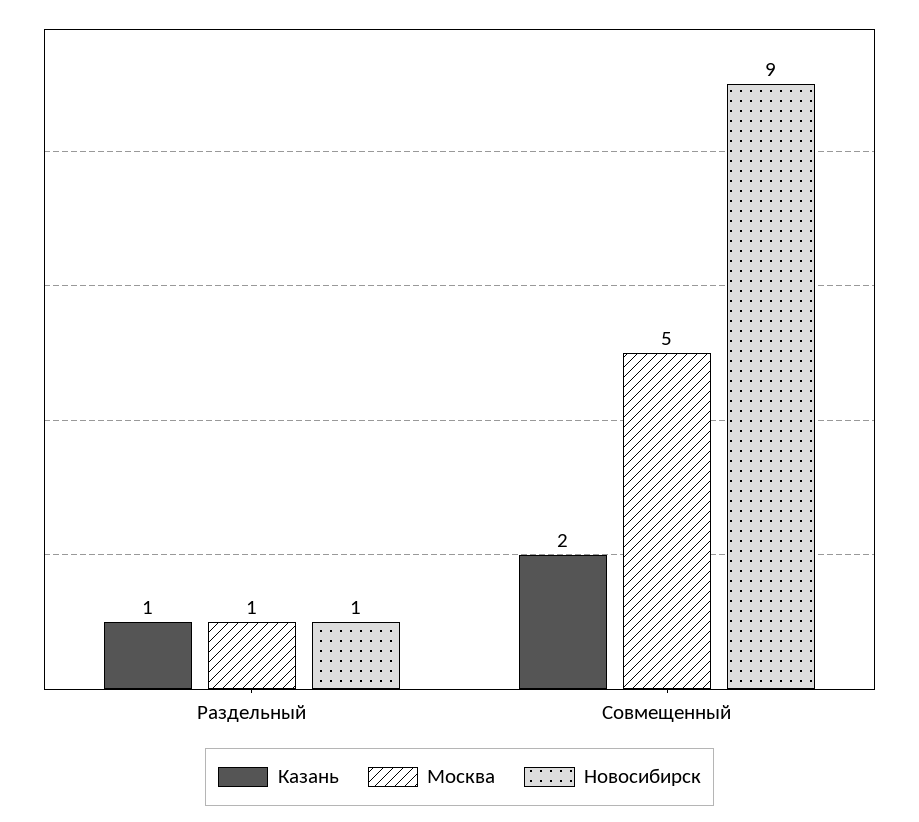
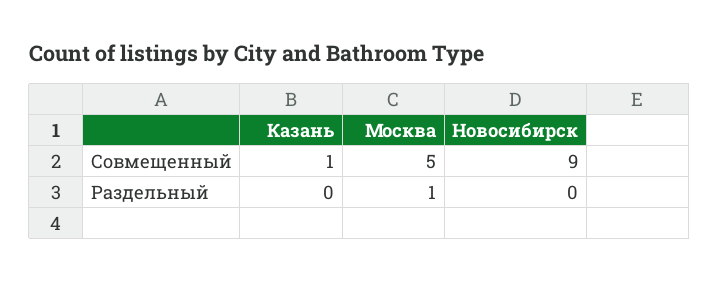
Казань, Раздельный: 1 -> 0
Новосибирск, Раздельный: 1 -> 0
Казань, Совмещенный: 2 -> 1

